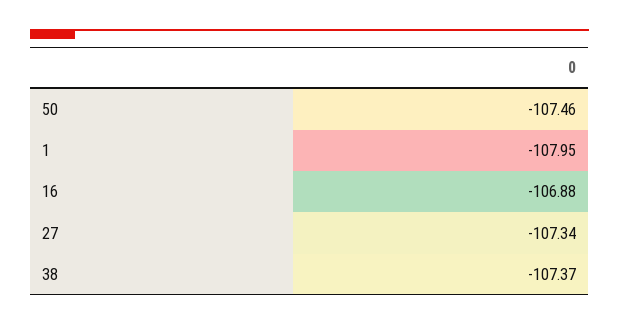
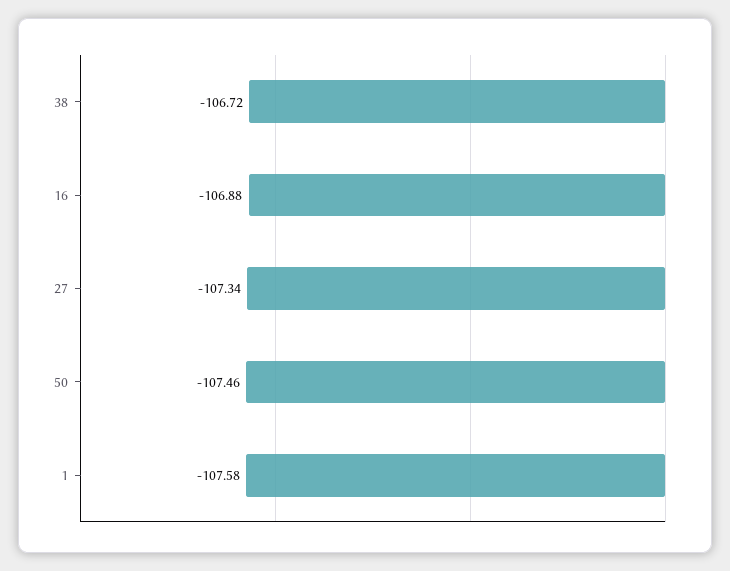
1: -107.95 -> -107.58
38: -107.37 -> -106.72

